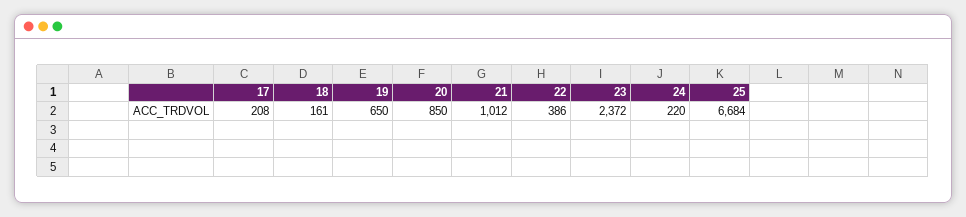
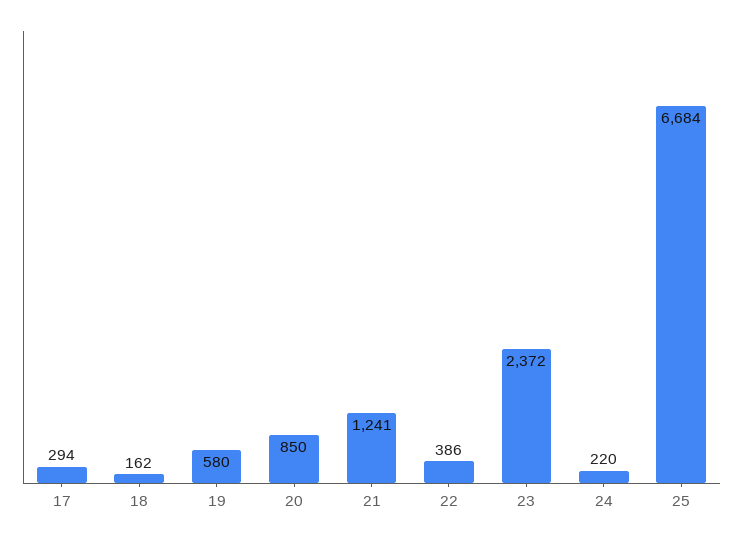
17: 208 -> 294
18: 161 -> 162
19: 650 -> 580
21: 1012 -> 1241

